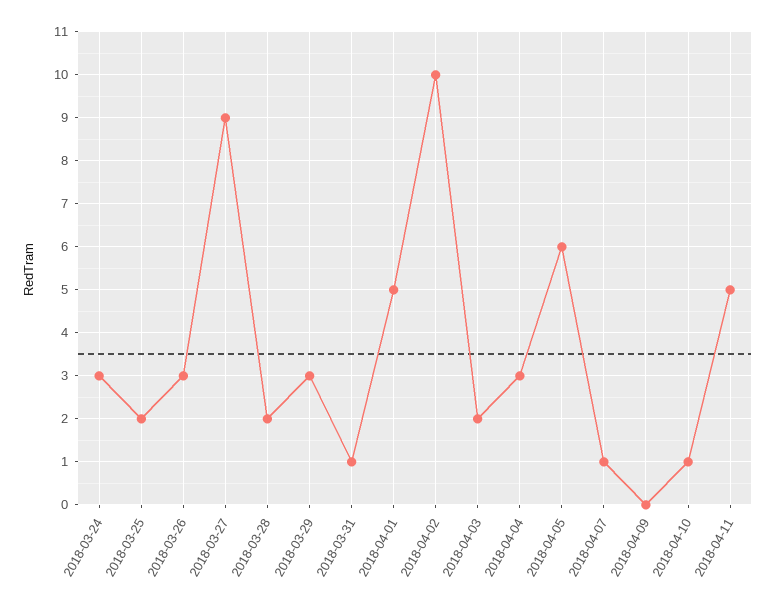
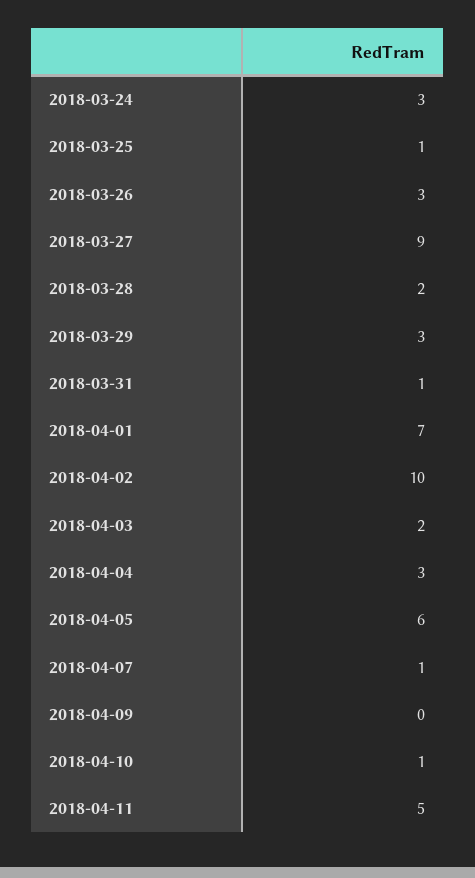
2018-03-25: 2 -> 1
2018-04-01: 5 -> 7

